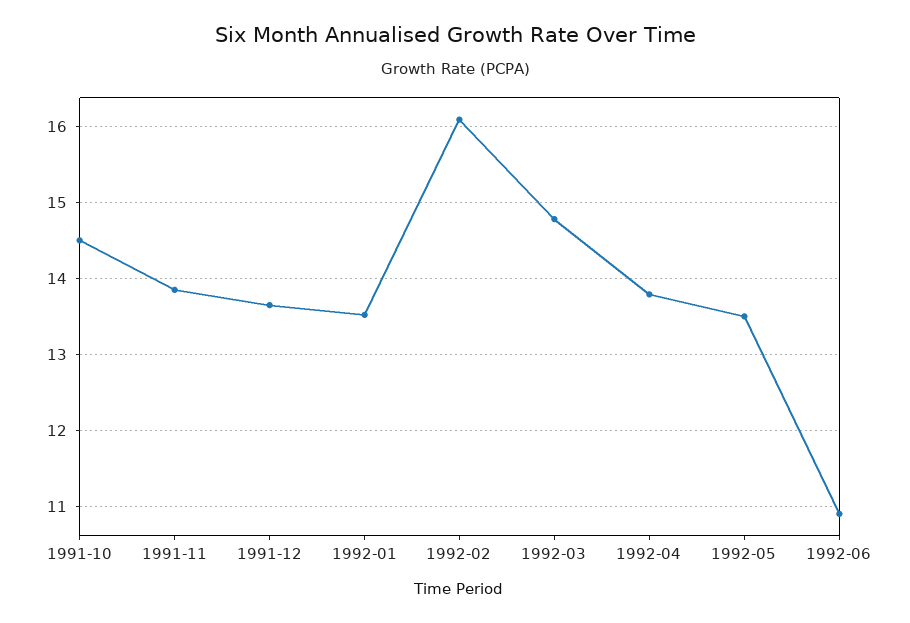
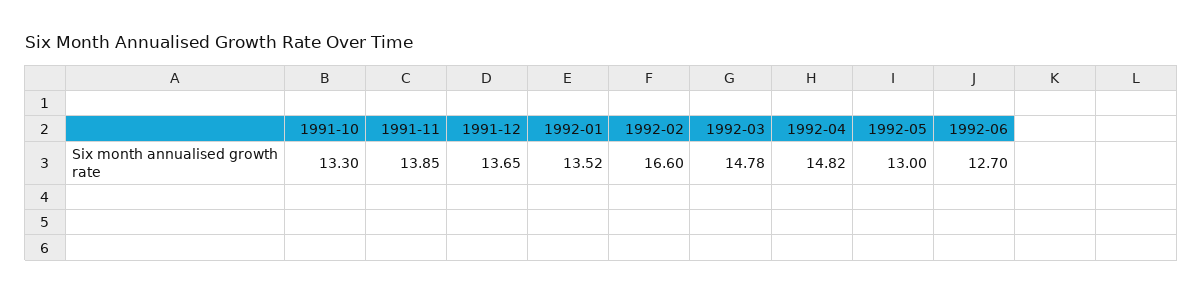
1991-10: 14.5 -> 13.3
1992-02: 16.1 -> 16.6
1992-04: 13.8 -> 14.82
1992-05: 13.5 -> 13
1992-06: 10.9 -> 12.7

